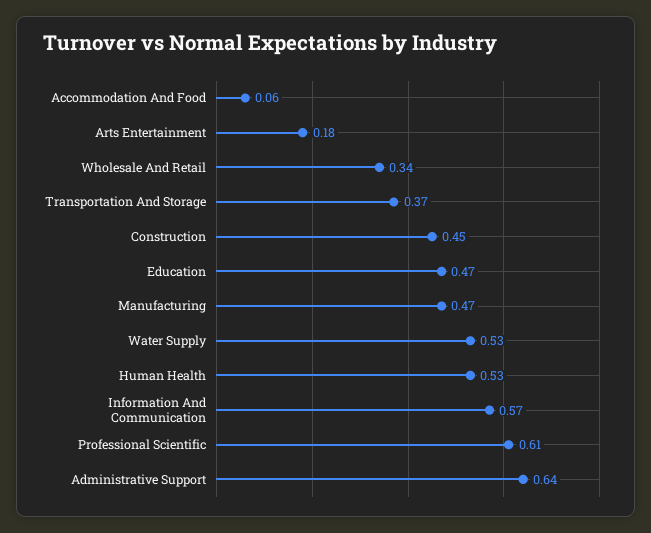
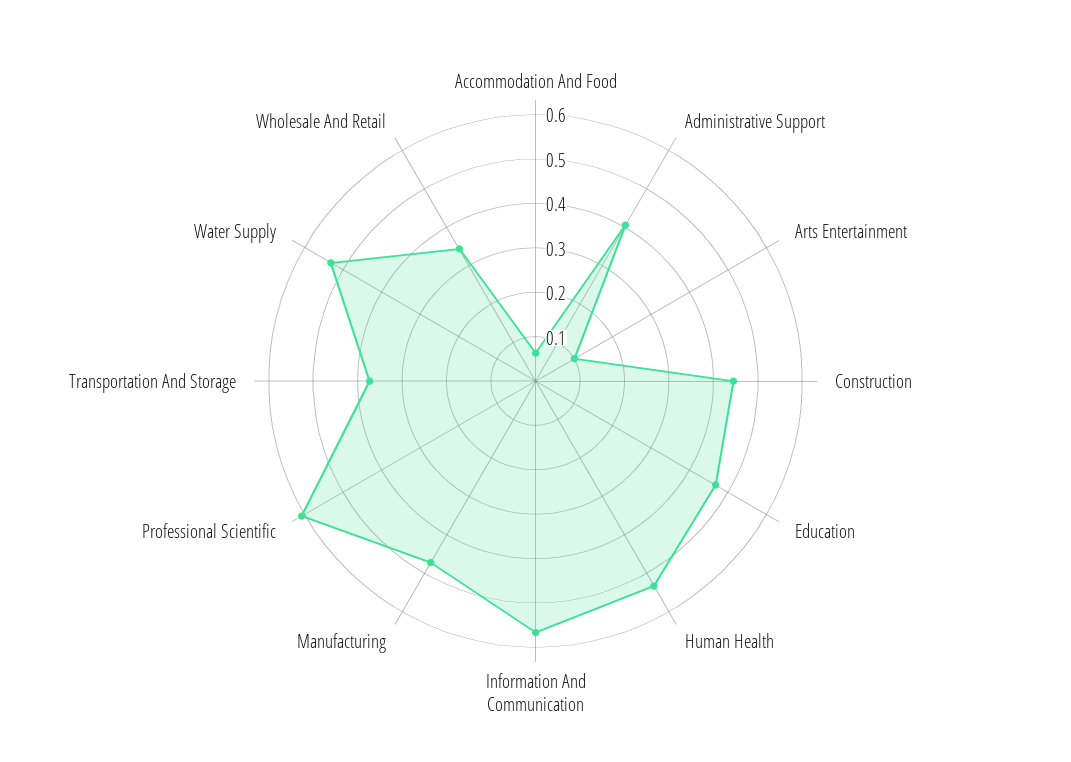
Arts Entertainment: 0.18 -> 0.1
Administrative Support: 0.64 -> 0.4

